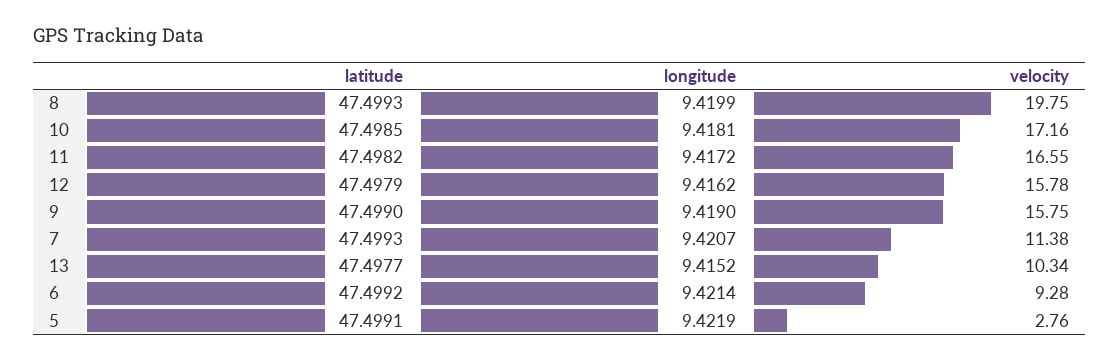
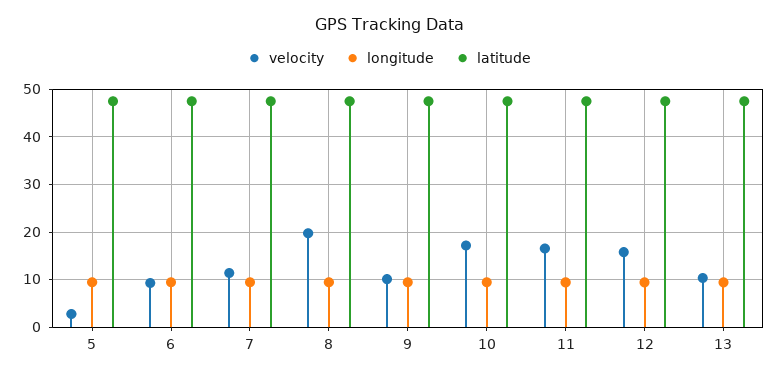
velocity, 9: 15.75 -> 10

